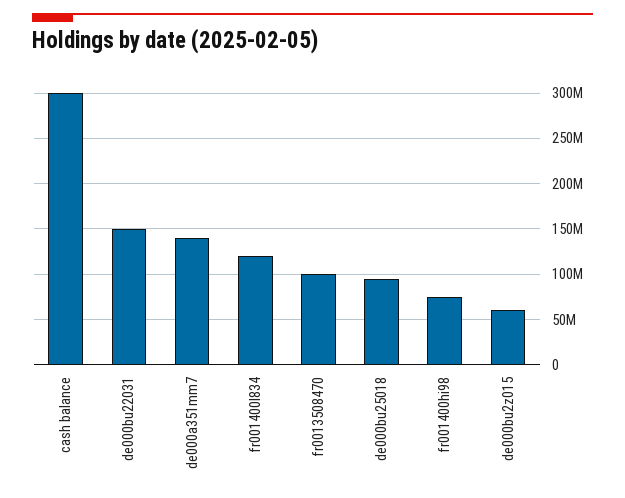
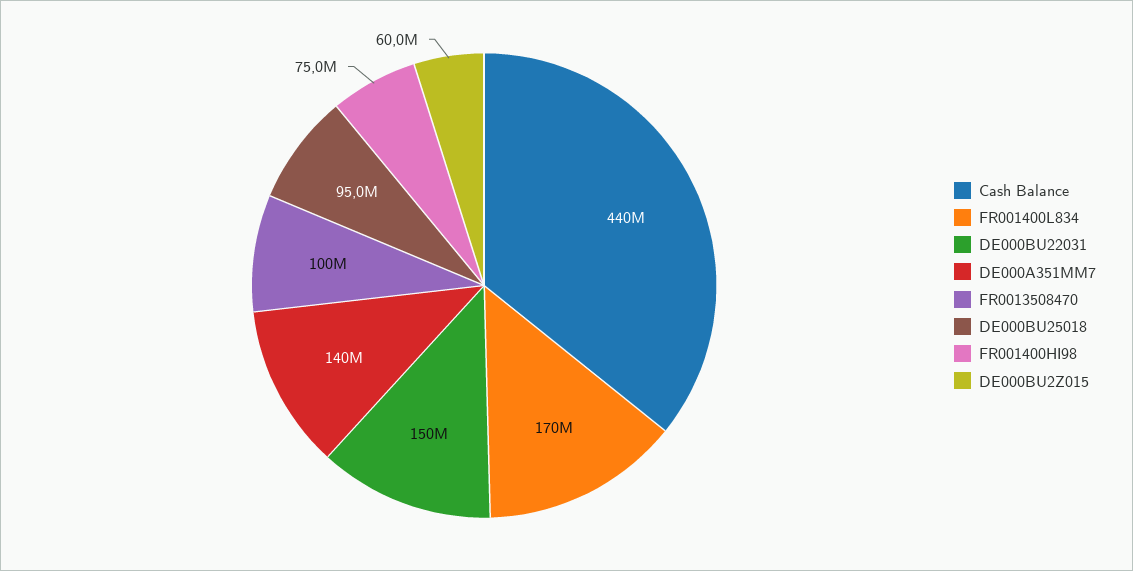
cash balance: 300000000 -> 440000000
fr001400l834: 120000000 -> 170000000

